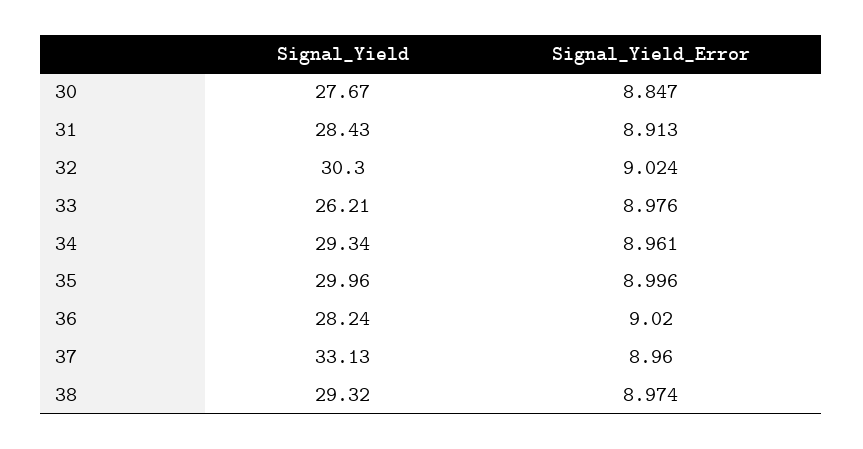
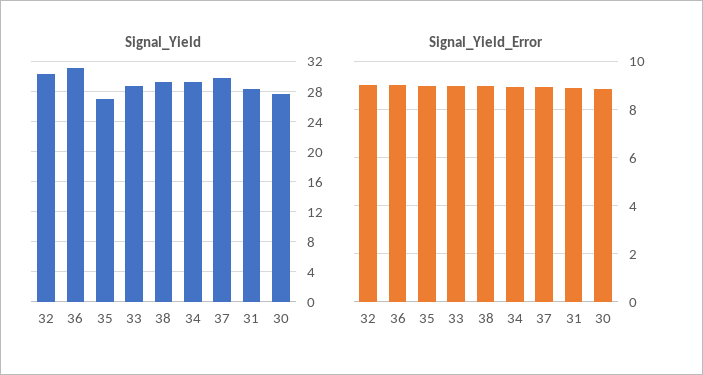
Signal_Yield, 33: 26.21 -> 29
Signal_Yield, 35: 29.96 -> 27
Signal_Yield, 36: 28.24 -> 31
Signal_Yield, 37: 33.13 -> 30

